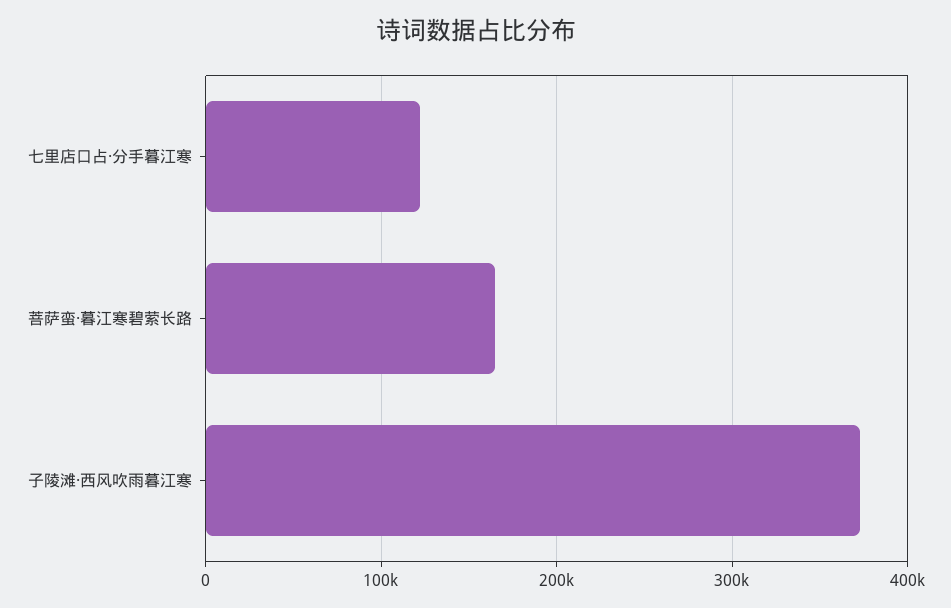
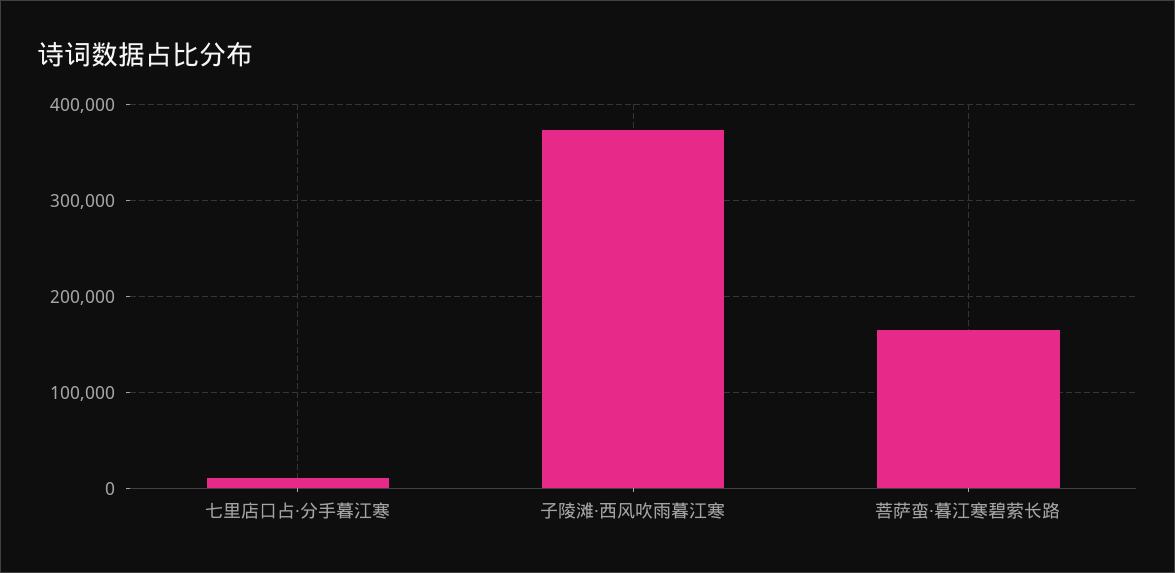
七里店口占·分手暮江寒: 120000 -> 10000

